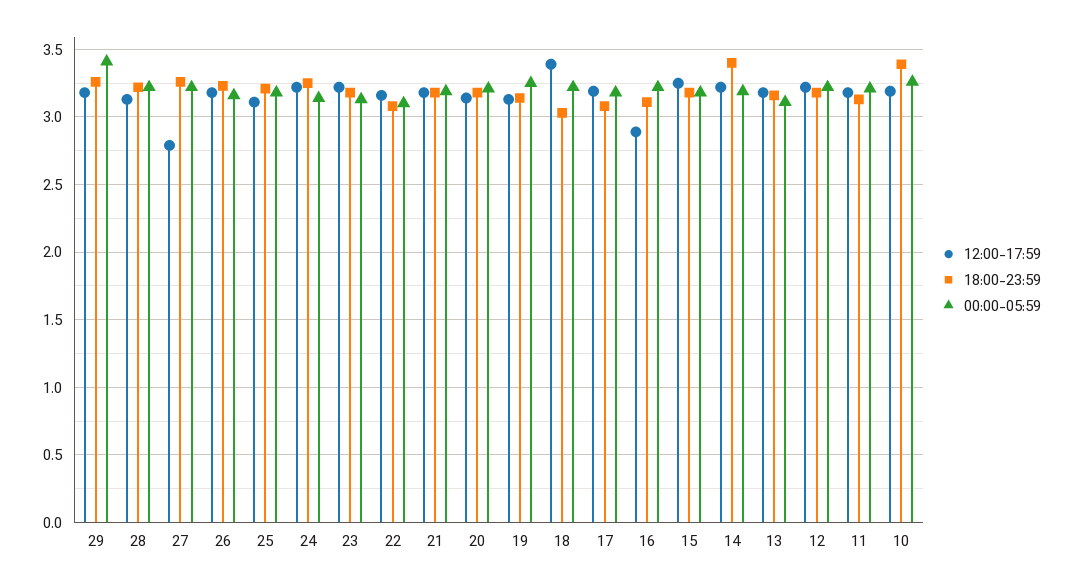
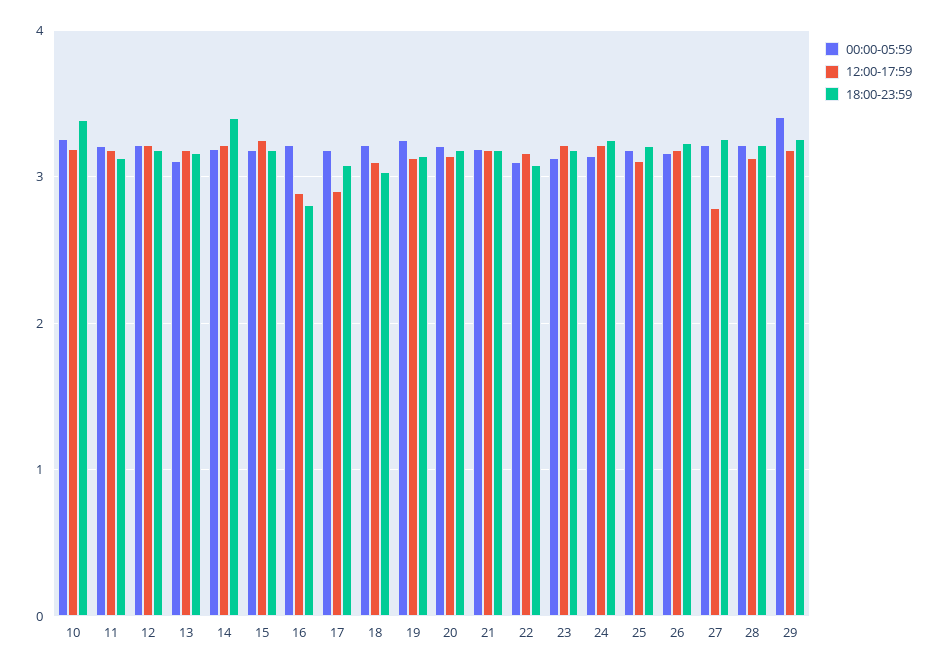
12:00-17:59, 18: 3.4 -> 3.1
12:00-17:59, 17: 3.2 -> 2.9
18:00-23:59, 16: 3.1 -> 2.8

